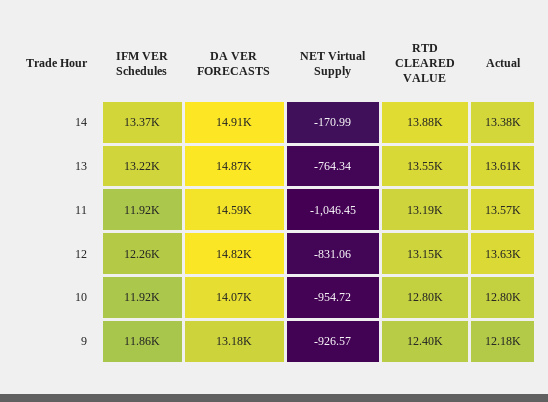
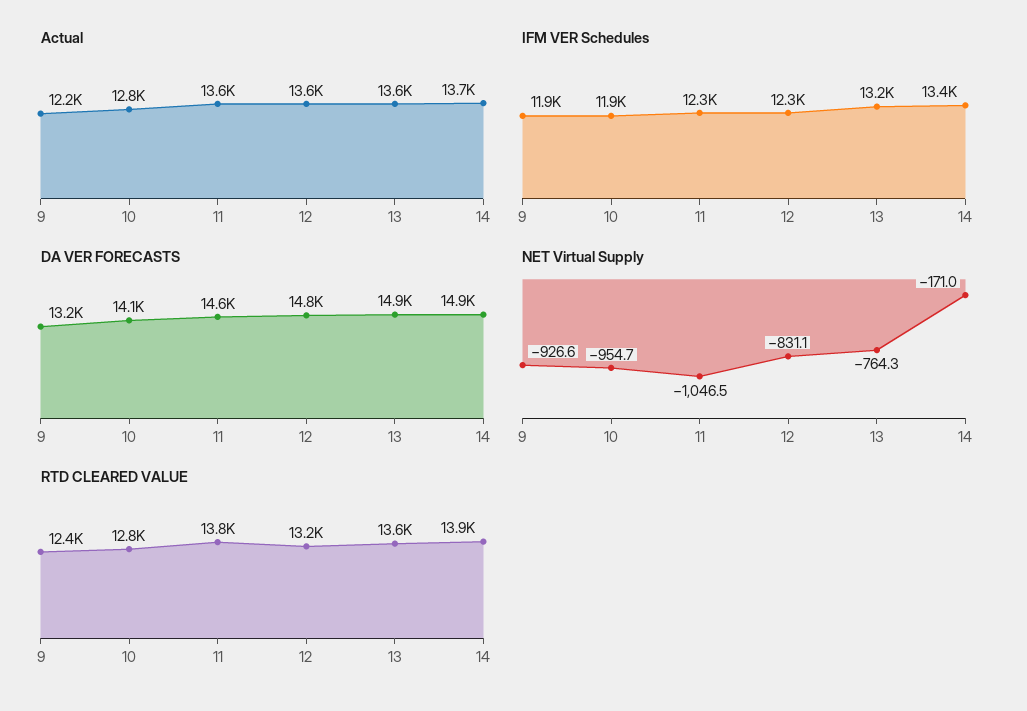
Actual, 14: 13380 -> 13700
IFM VER Schedules, 11: 11920 -> 12300
RTD CLEARED VALUE, 11: 13190 -> 13800

